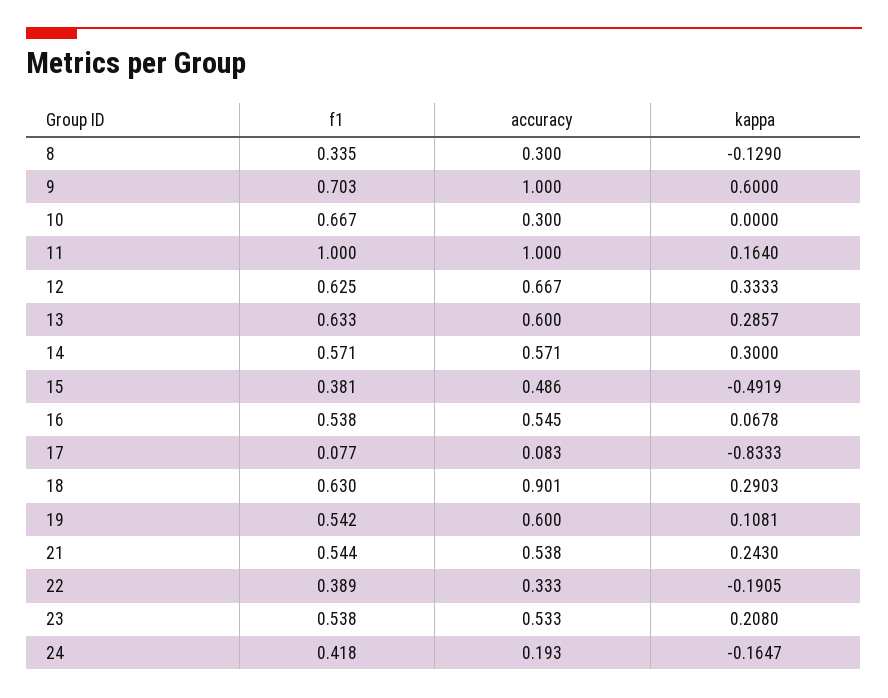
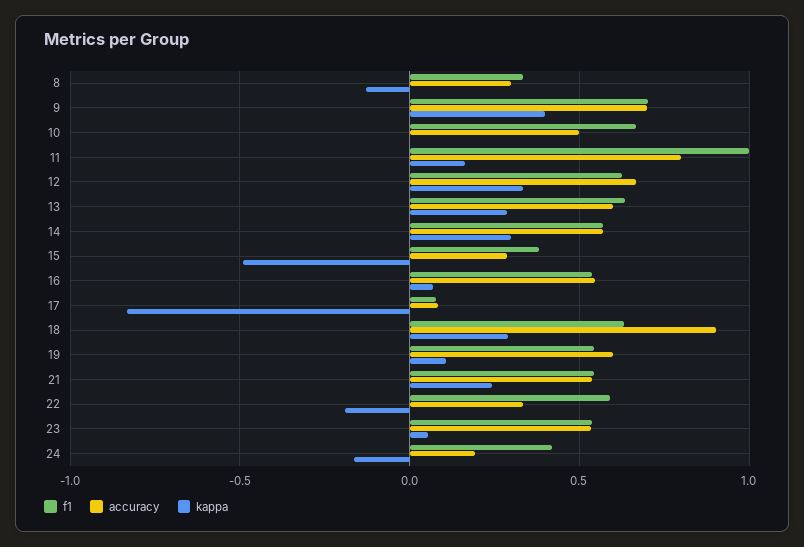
accuracy, 9: 1 -> 0.7
kappa, 9: 0.6 -> 0.4
accuracy, 10: 0.3 -> 0.5
accuracy, 11: 1 -> 0.8
accuracy, 15: 0.486 -> 0.3
f1, 22: 0.389 -> 0.6
kappa, 23: 0.208 -> 0.05

